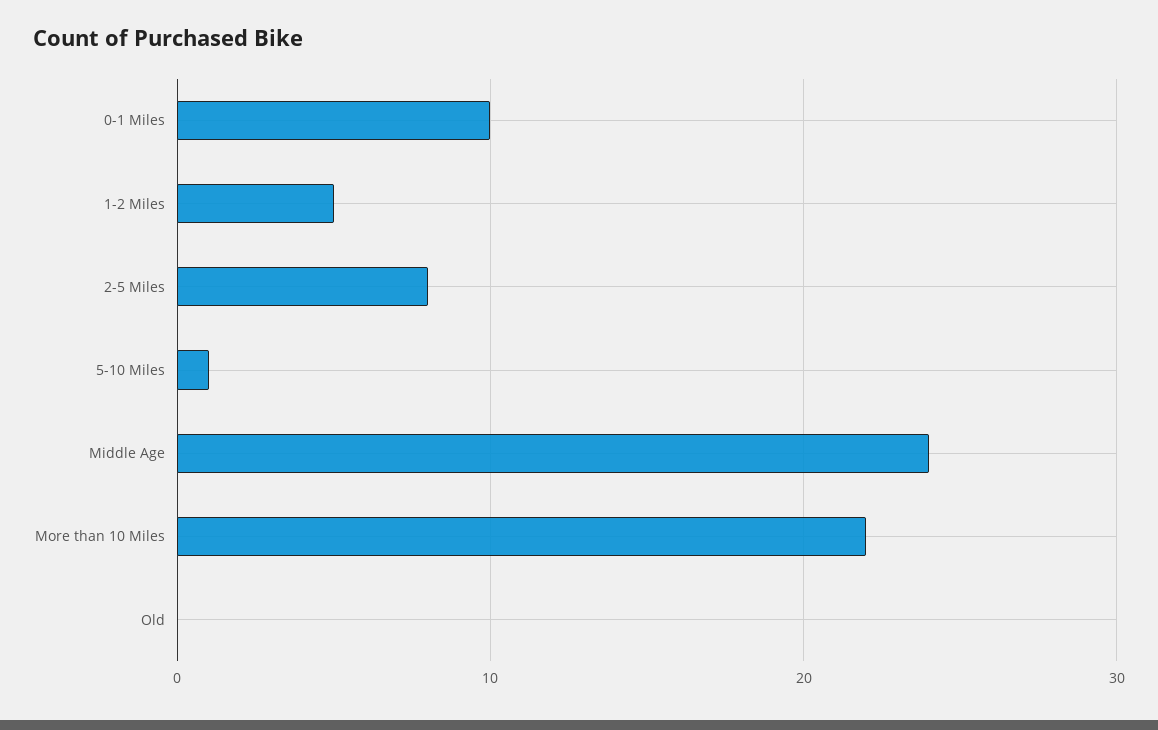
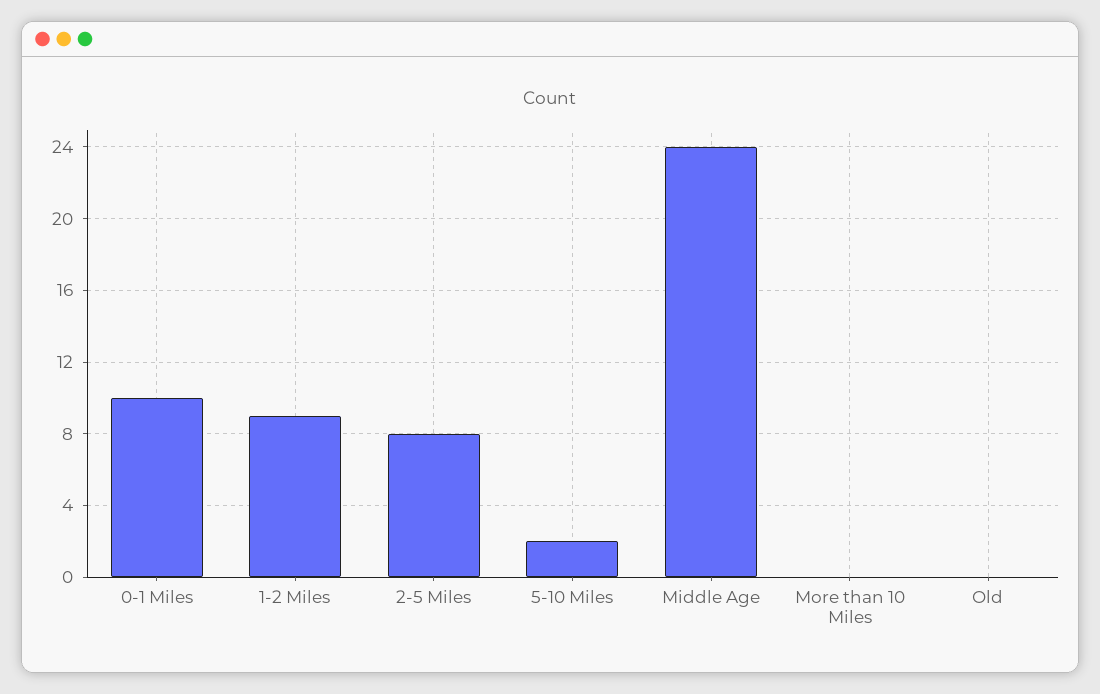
1-2 Miles: 5 -> 9
5-10 Miles: 1 -> 2
More than 10 Miles: 22 -> 0

